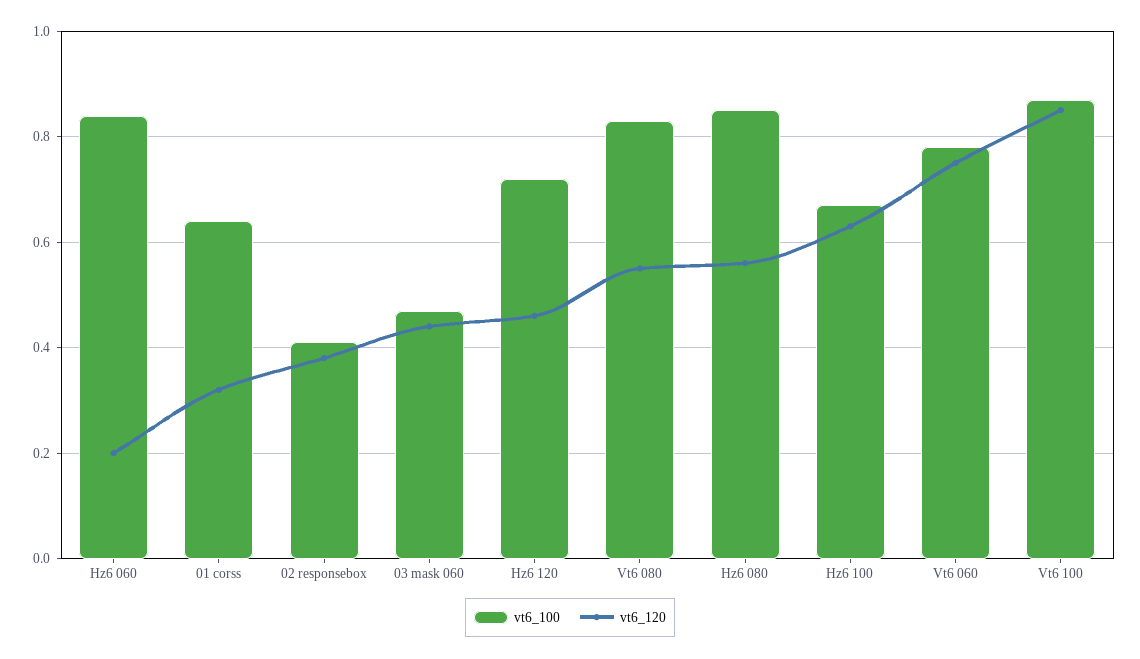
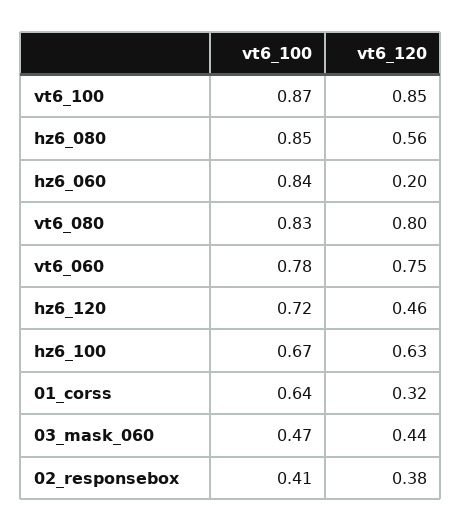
vt6_120, Vt6 080: 0.55 -> 0.8

